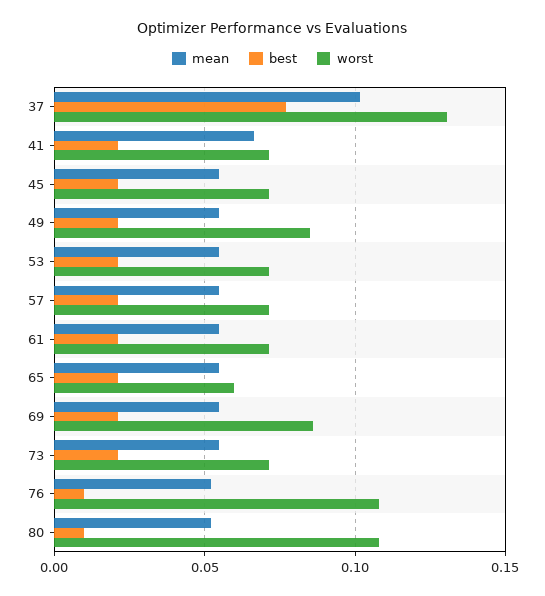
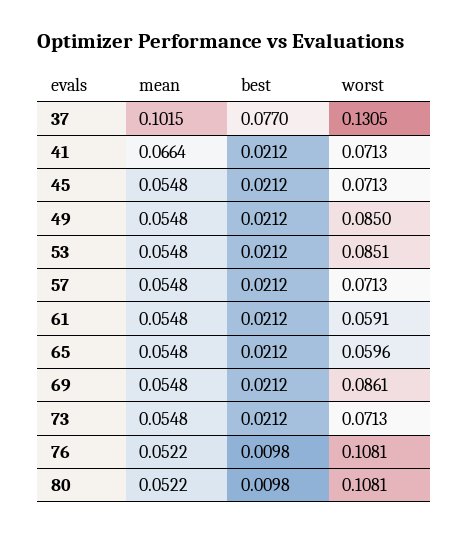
worst, 53: 0.07 -> 0.0851
worst, 61: 0.07 -> 0.0591

